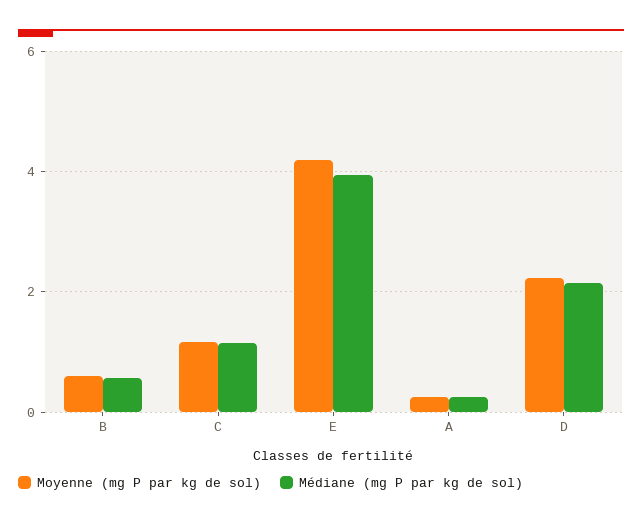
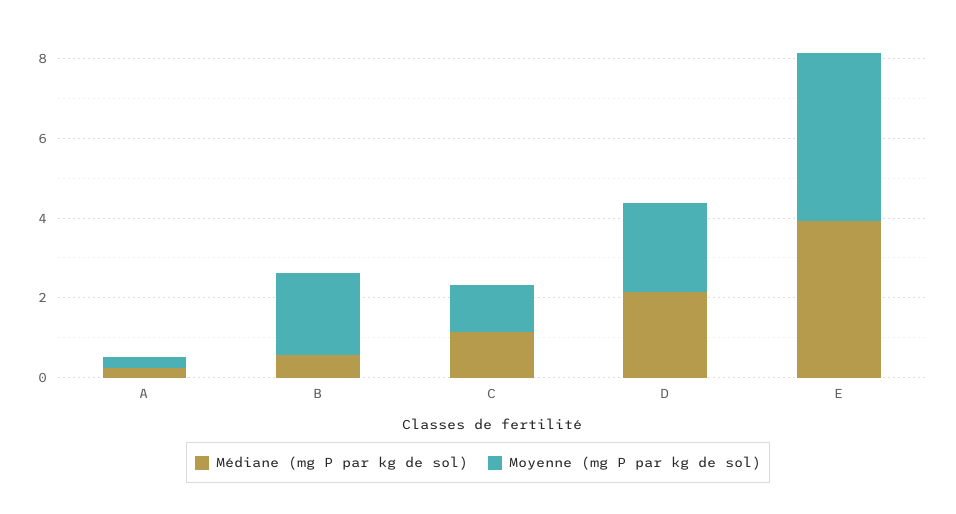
Moyenne (mg P par kg de sol), B: 0.6 -> 2

